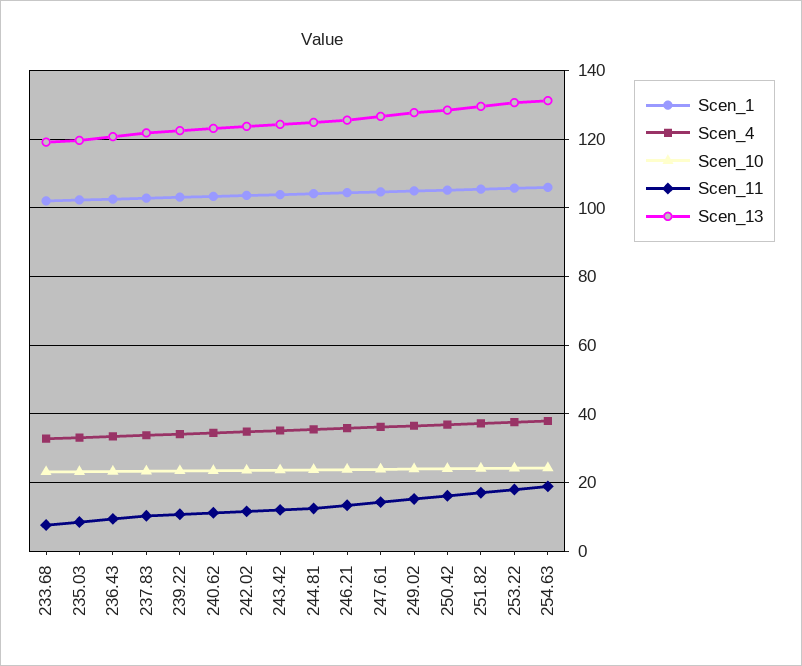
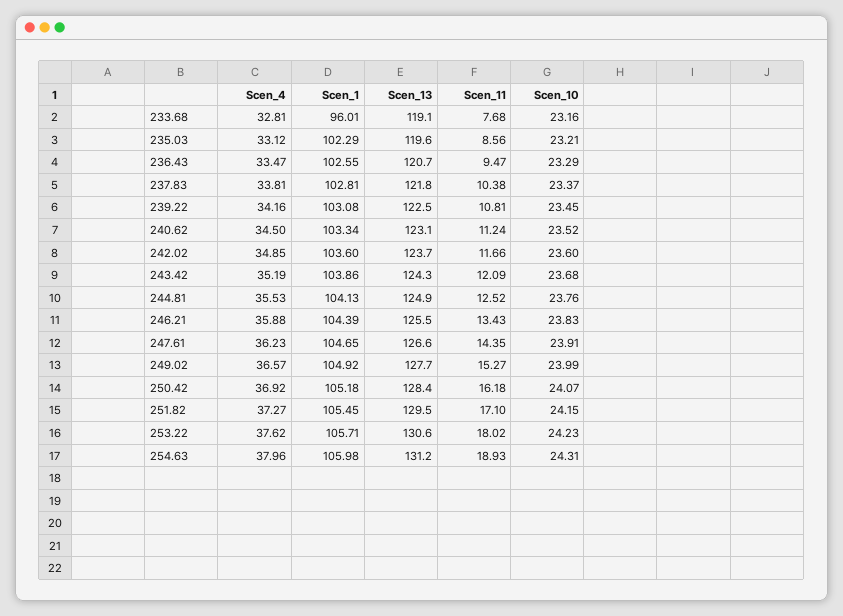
Scen_1, 233.68: 102 -> 96.01

